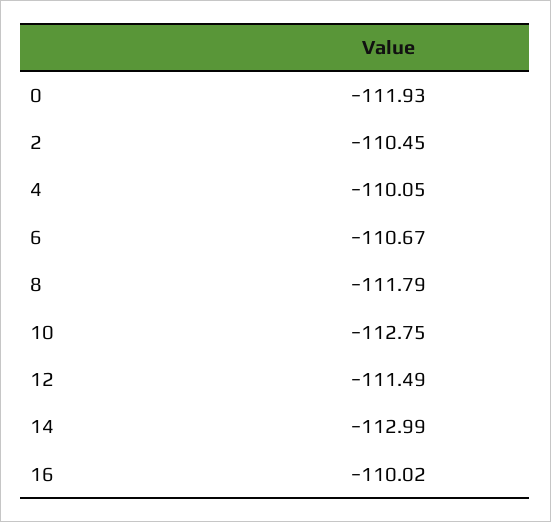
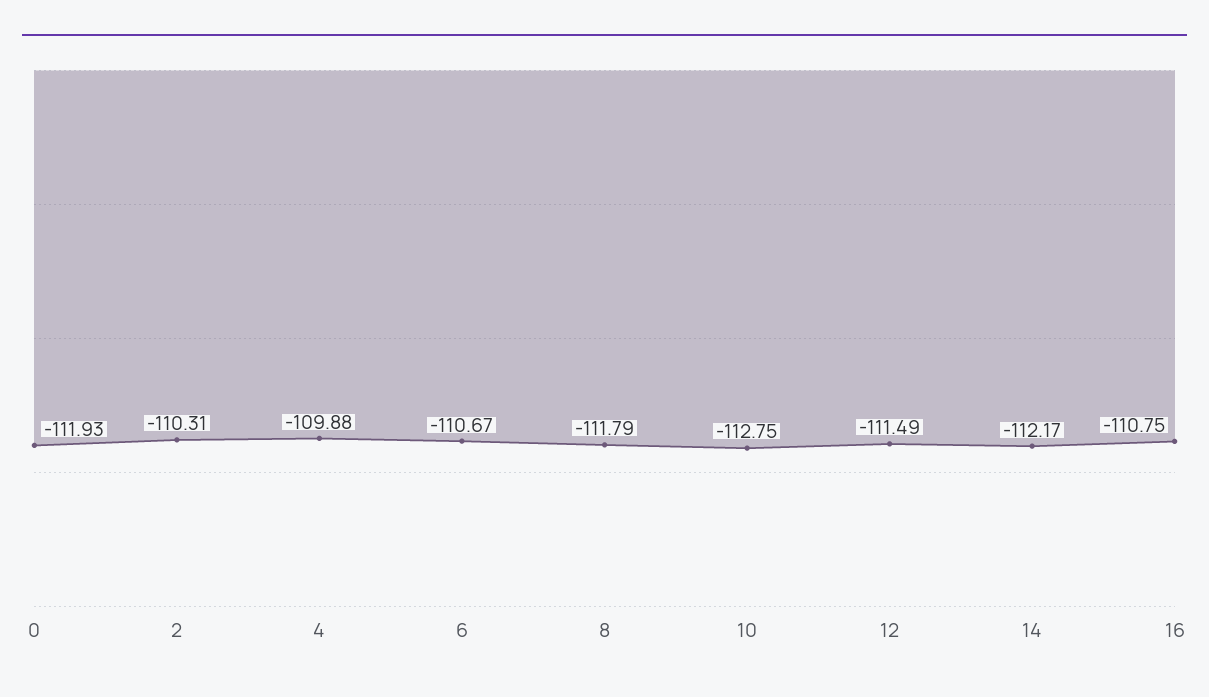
2: -110.45 -> -110.31
4: -110.05 -> -109.88
14: -112.99 -> -112.17
16: -110.02 -> -110.75

